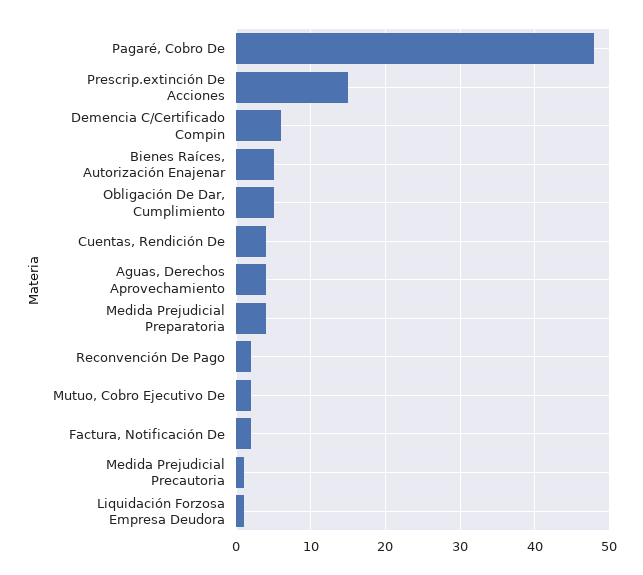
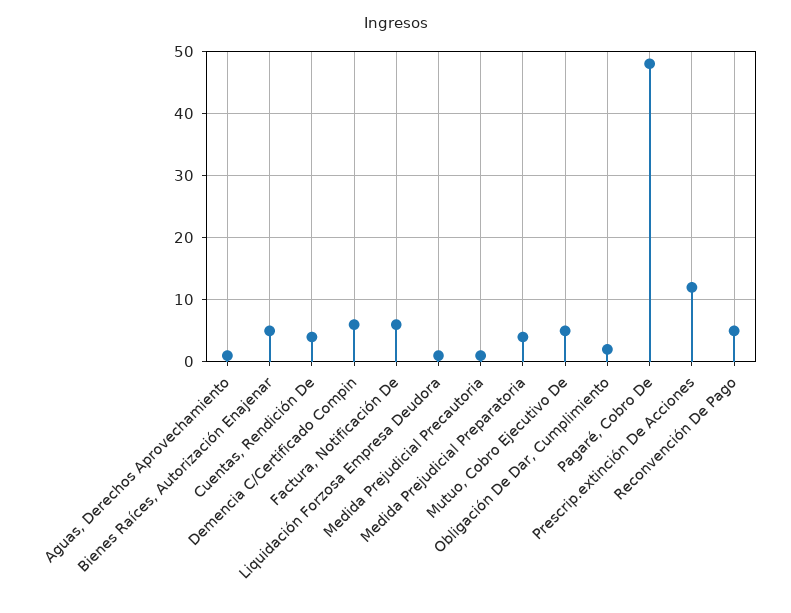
Prescrip.extinción De Acciones: 15 -> 12
Obligación De Dar, Cumplimiento: 5 -> 2
Aguas, Derechos Aprovechamiento: 4 -> 1
Reconvención De Pago: 2 -> 5
Mutuo, Cobro Ejecutivo De: 2 -> 5
Factura, Notificación De: 2 -> 6

